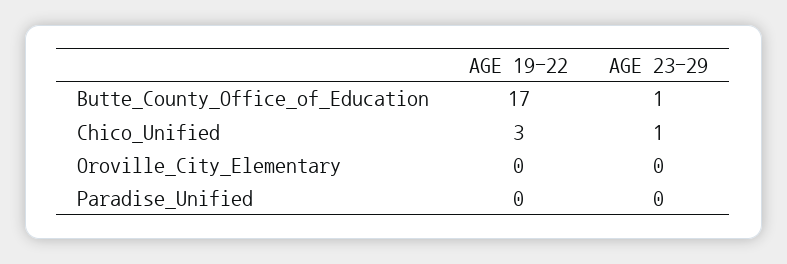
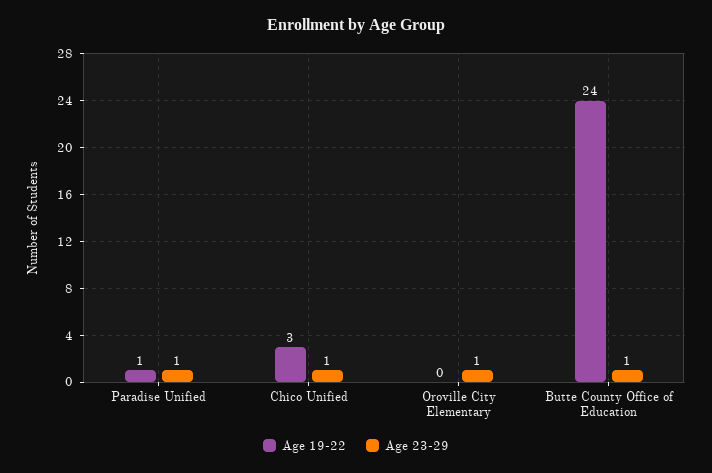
AGE 19-22, Butte_County_Office_of_Education: 17 -> 24
AGE 23-29, Oroville_City_Elementary: 0 -> 1
AGE 19-22, Paradise_Unified: 0 -> 1
AGE 23-29, Paradise_Unified: 0 -> 1

